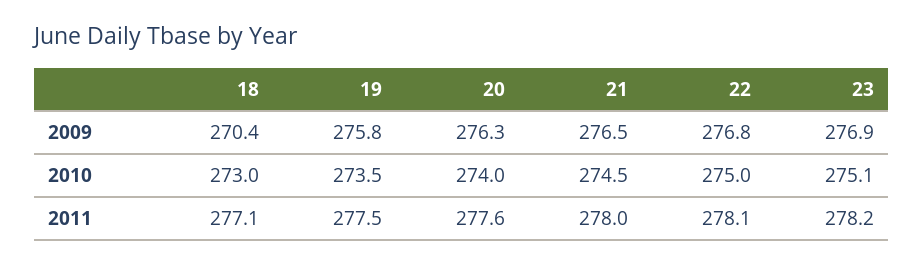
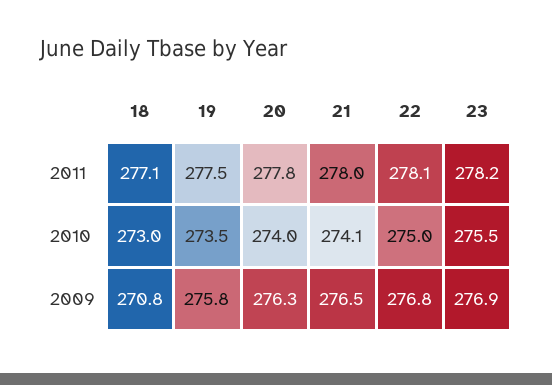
18, 2009: 270.4 -> 270.8
21, 2010: 274.5 -> 274.1
23, 2010: 275.1 -> 275.5
20, 2011: 277.6 -> 277.8

